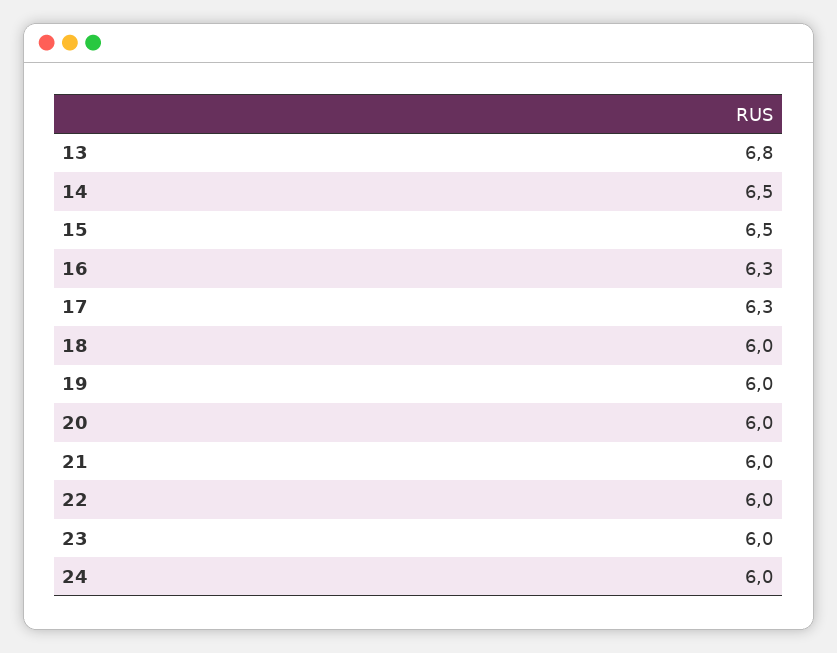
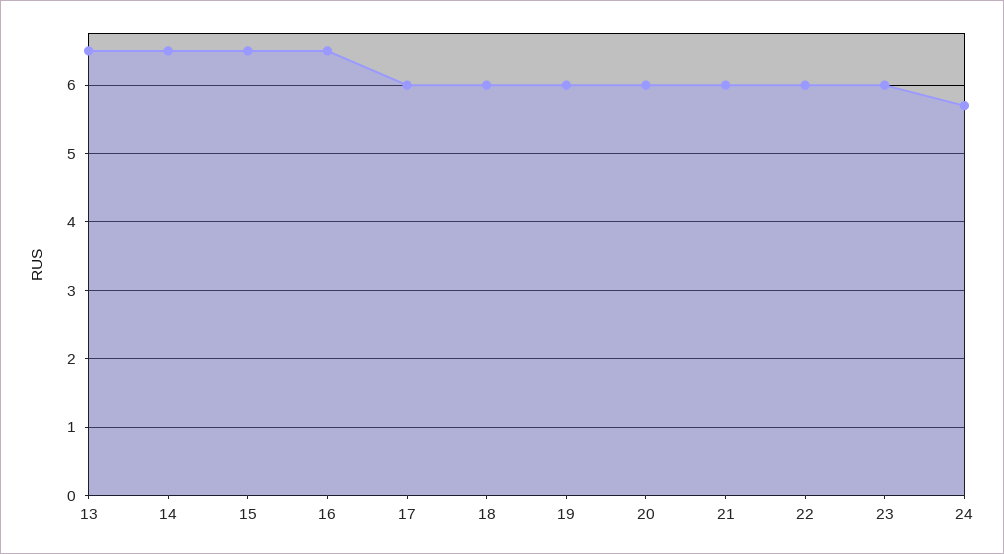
13: 6.8 -> 6.5
16: 6.3 -> 6.5
17: 6.3 -> 6
24: 6 -> 5.7

